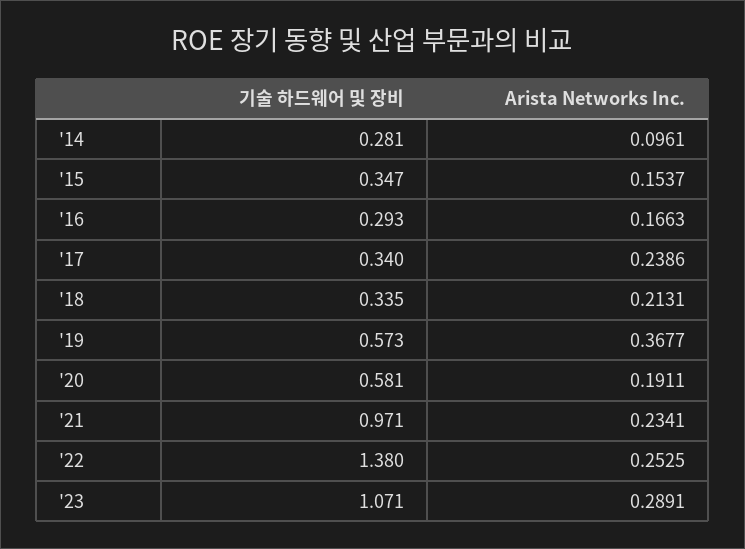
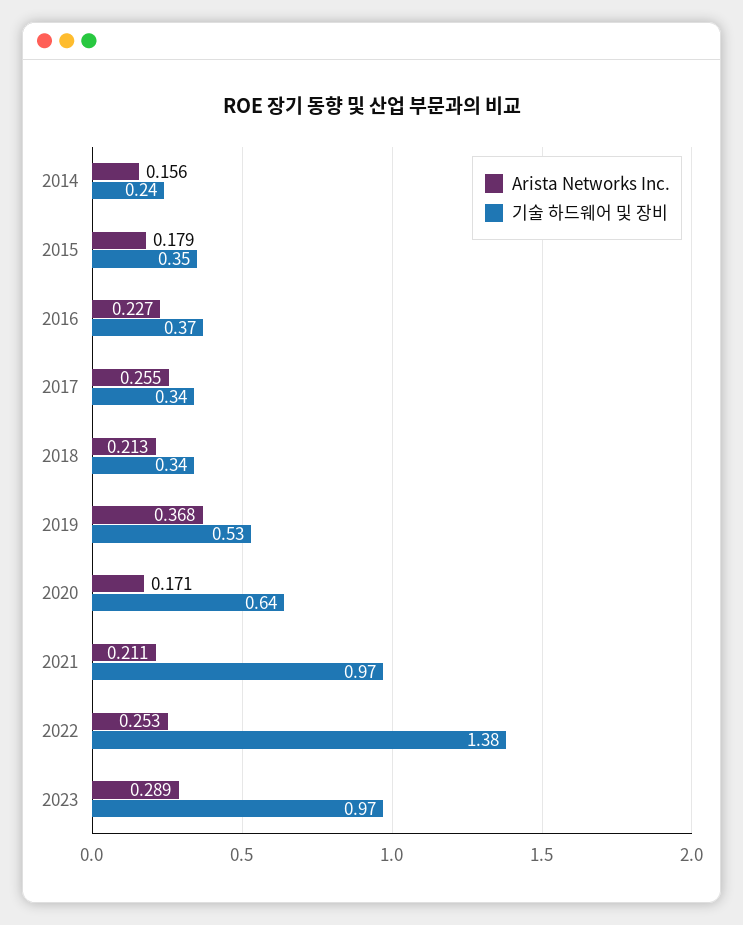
기술 하드웨어 및 장비, '14: 0.281 -> 0.24
Arista Networks Inc., '14: 0.0961 -> 0.156
Arista Networks Inc., '15: 0.1537 -> 0.179
기술 하드웨어 및 장비, '16: 0.293 -> 0.37
Arista Networks Inc., '16: 0.1663 -> 0.227
Arista Networks Inc., '17: 0.2386 -> 0.255
기술 하드웨어 및 장비, '19: 0.573 -> 0.53
기술 하드웨어 및 장비, '20: 0.581 -> 0.64
Arista Networks Inc., '20: 0.1911 -> 0.171
Arista Networks Inc., '21: 0.2341 -> 0.211
기술 하드웨어 및 장비, '23: 1.071 -> 0.97

